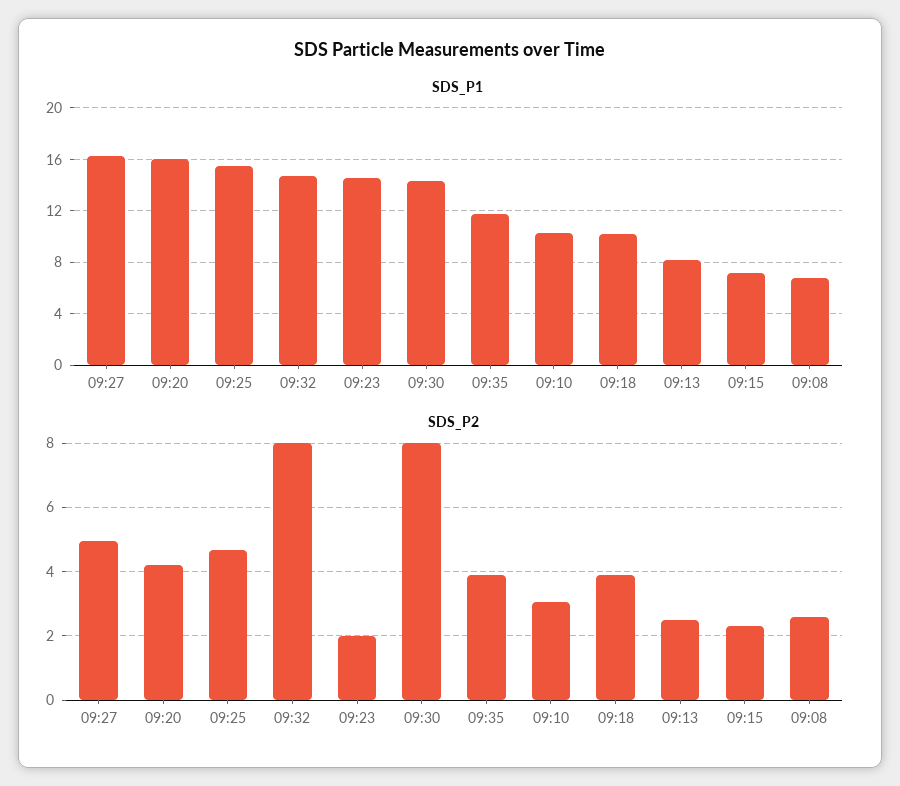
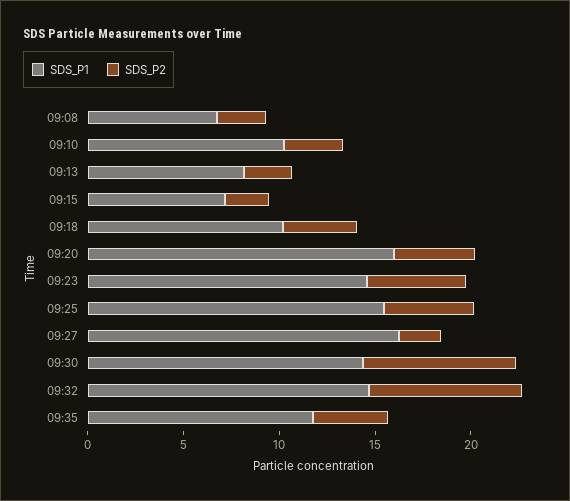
SDS_P2, 09:27: 5 -> 2
SDS_P2, 09:23: 2 -> 5

